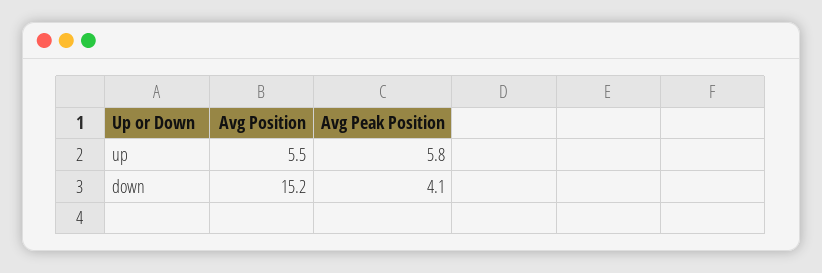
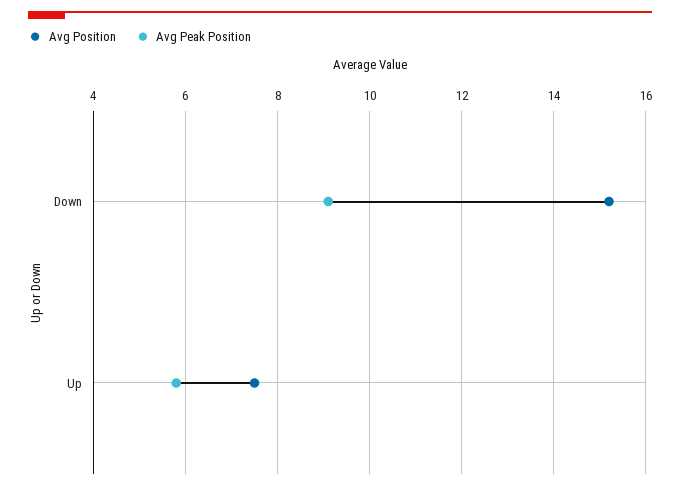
Avg Position, up: 5.5 -> 7.5
Avg Peak Position, down: 4.1 -> 9

